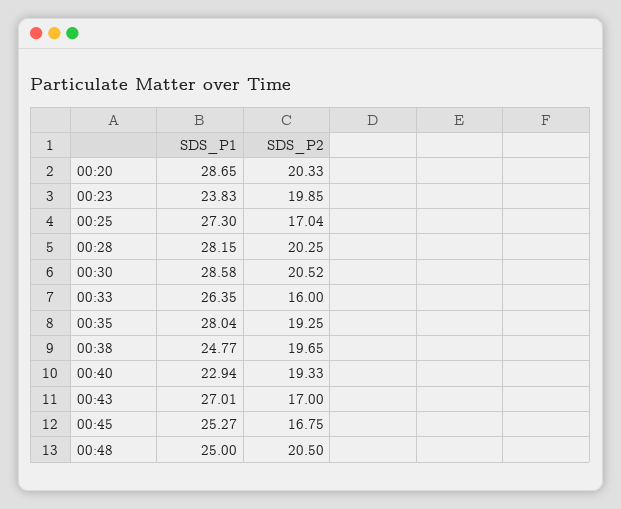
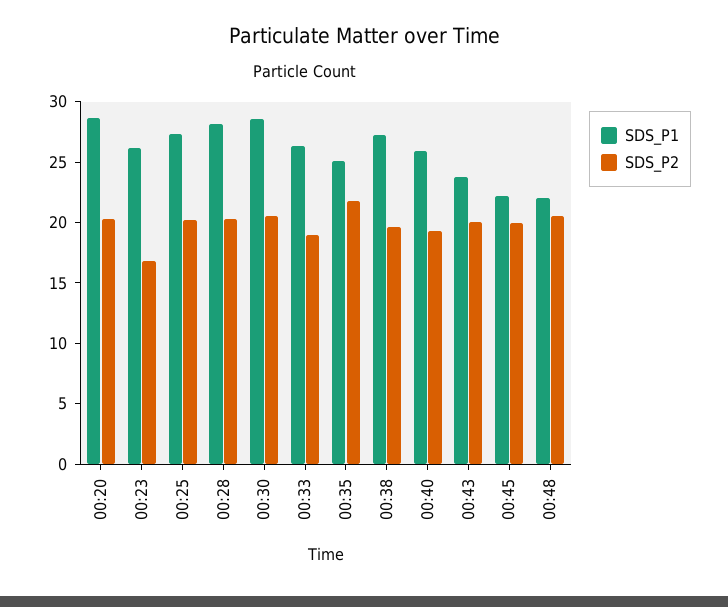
SDS_P1, 00:23: 23.83 -> 26
SDS_P2, 00:23: 19.85 -> 17
SDS_P2, 00:25: 17.04 -> 20
SDS_P2, 00:33: 16 -> 19
SDS_P1, 00:35: 28.04 -> 25
SDS_P2, 00:35: 19.25 -> 22
SDS_P1, 00:38: 24.77 -> 27
SDS_P1, 00:40: 22.94 -> 26
SDS_P1, 00:43: 27.01 -> 24
SDS_P2, 00:43: 17 -> 20
SDS_P1, 00:45: 25.27 -> 22
SDS_P2, 00:45: 16.75 -> 20
SDS_P1, 00:48: 25 -> 22

